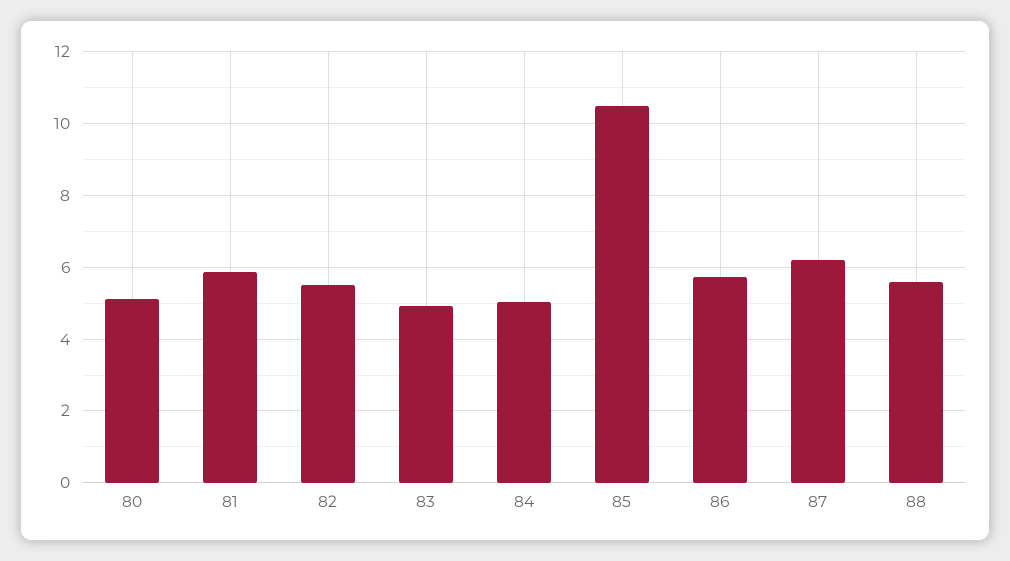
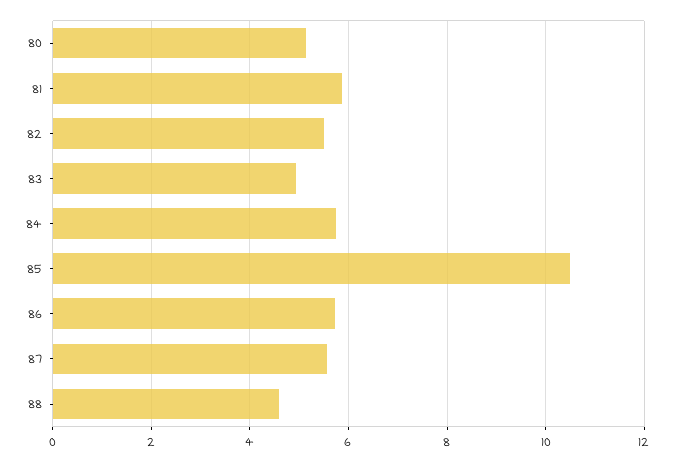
84: 5 -> 5.8
87: 6.2 -> 5.6
88: 5.6 -> 4.6

